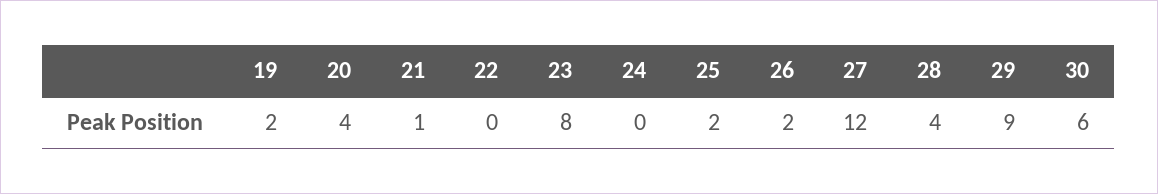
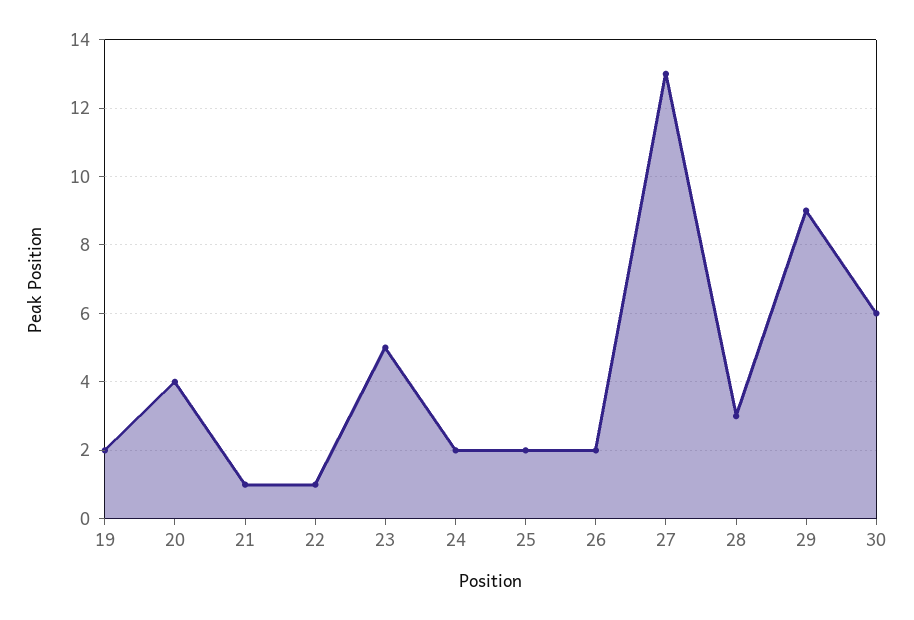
22: 0 -> 1
23: 8 -> 5
24: 0 -> 2
27: 12 -> 13
28: 4 -> 3

